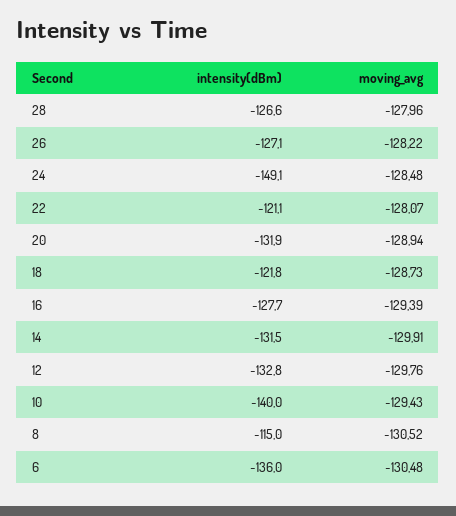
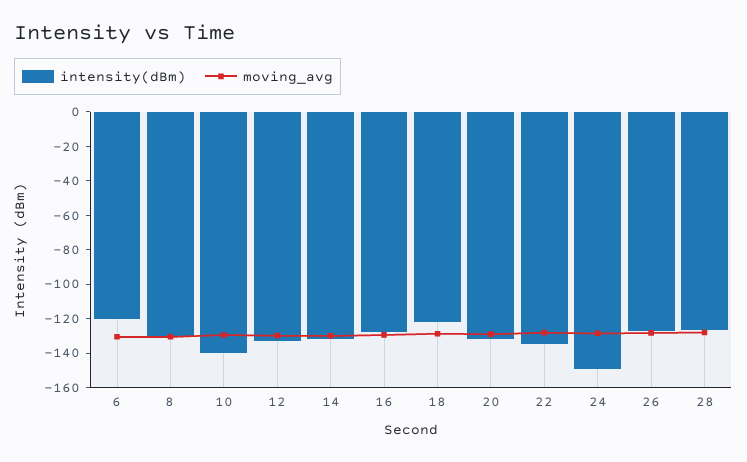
intensity(dBm), 22: -121.1 -> -135
intensity(dBm), 8: -115 -> -130
intensity(dBm), 6: -136 -> -120

